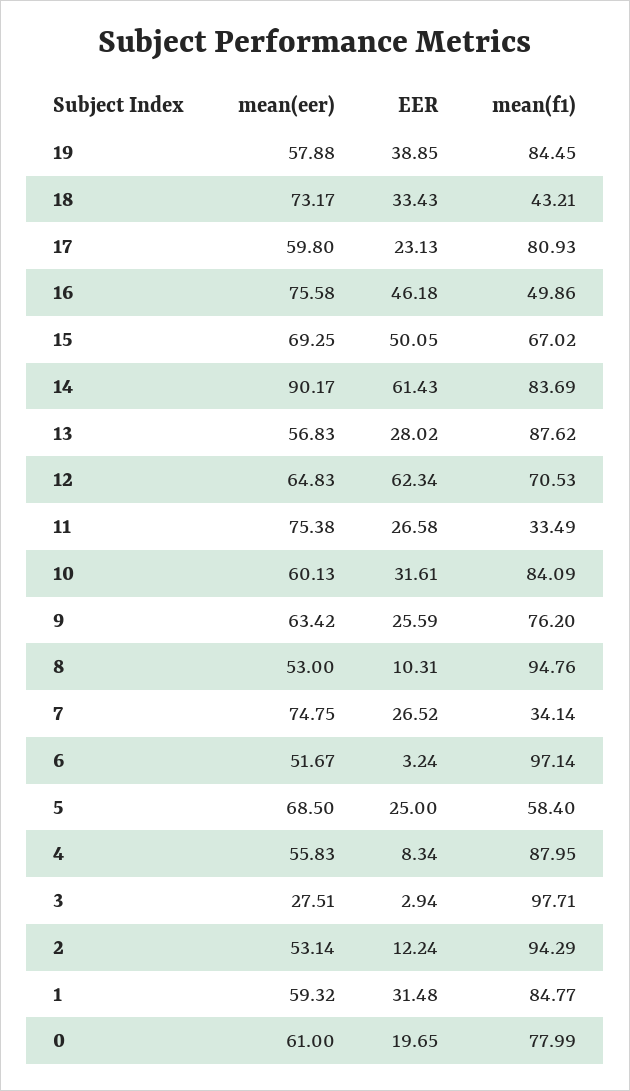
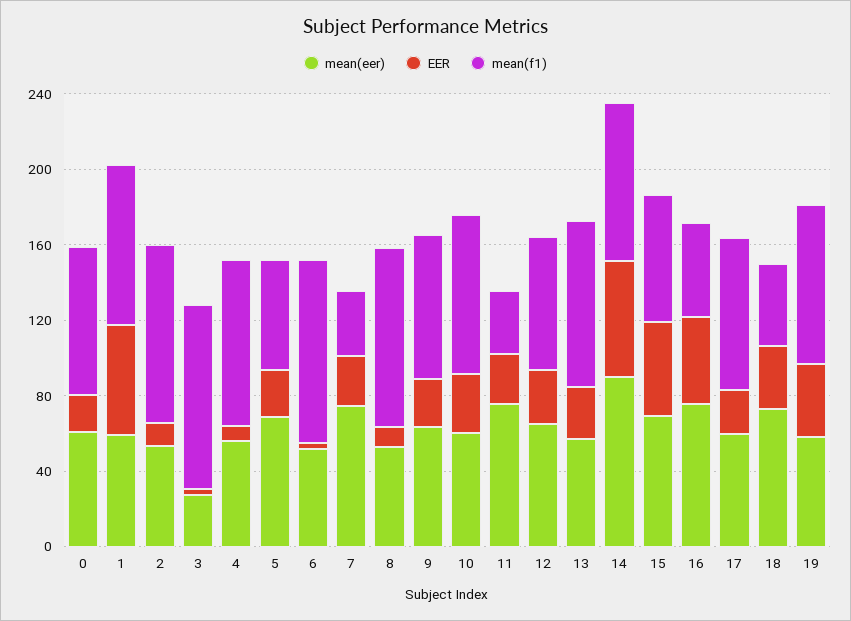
EER, 12: 62.34 -> 30
EER, 1: 31.48 -> 60

